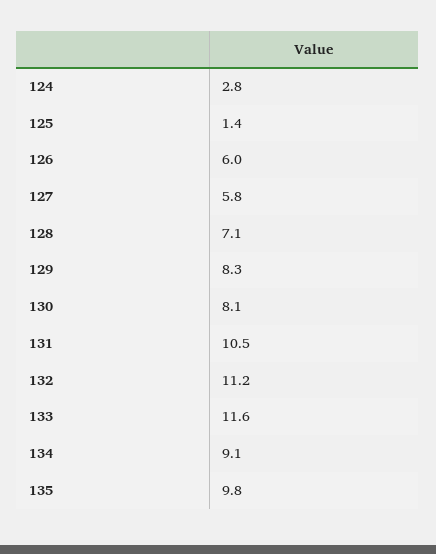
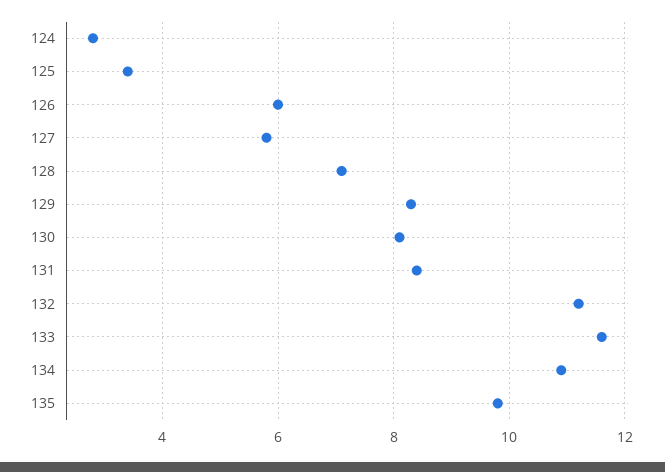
125: 1.4 -> 3.5
131: 10.5 -> 8.5
134: 9.1 -> 11

